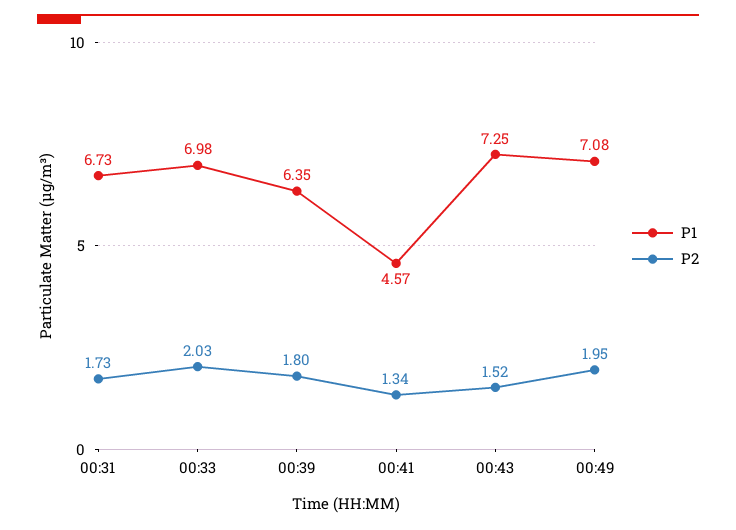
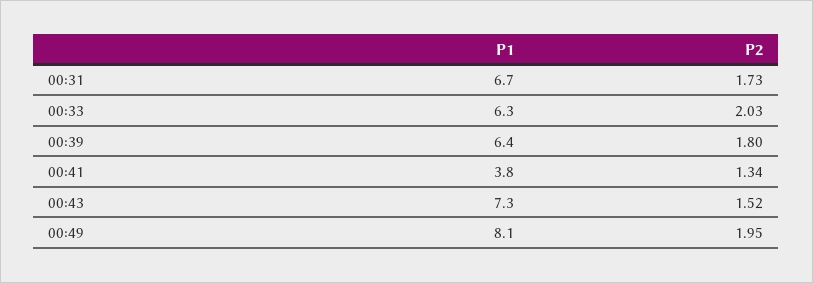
P1, 00:33: 6.98 -> 6.3
P1, 00:41: 4.57 -> 3.8
P1, 00:49: 7.08 -> 8.1

